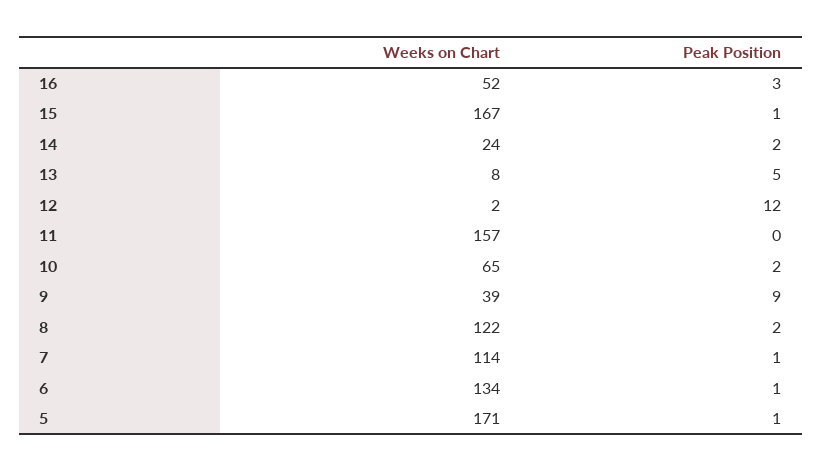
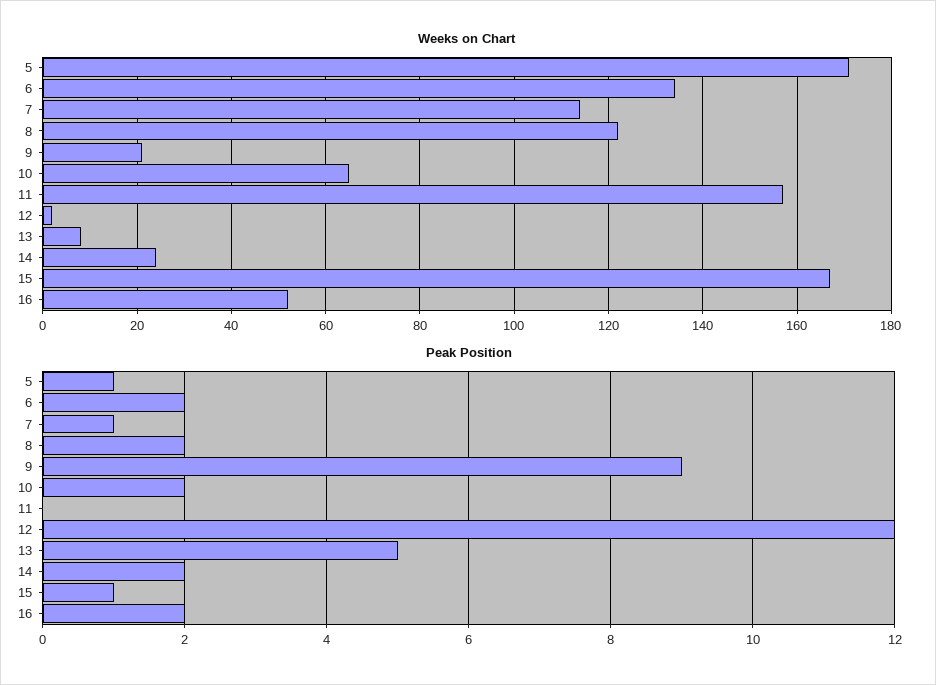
Peak Position, 16: 3 -> 2
Weeks on Chart, 9: 39 -> 20
Peak Position, 6: 1 -> 2

